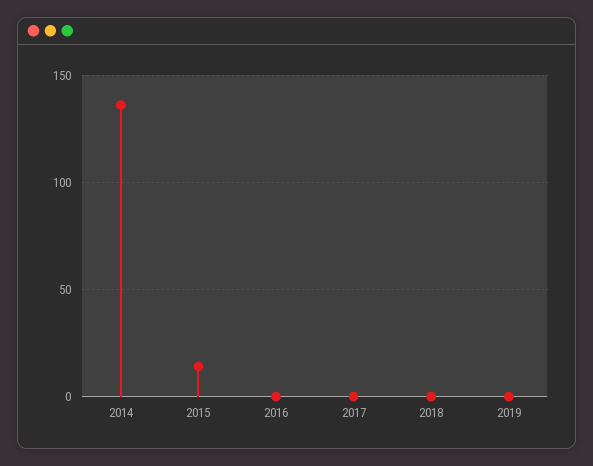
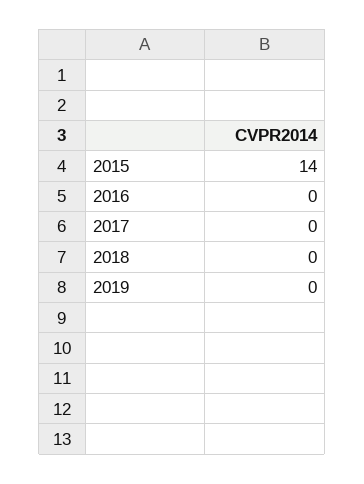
2014: 135 -> none

